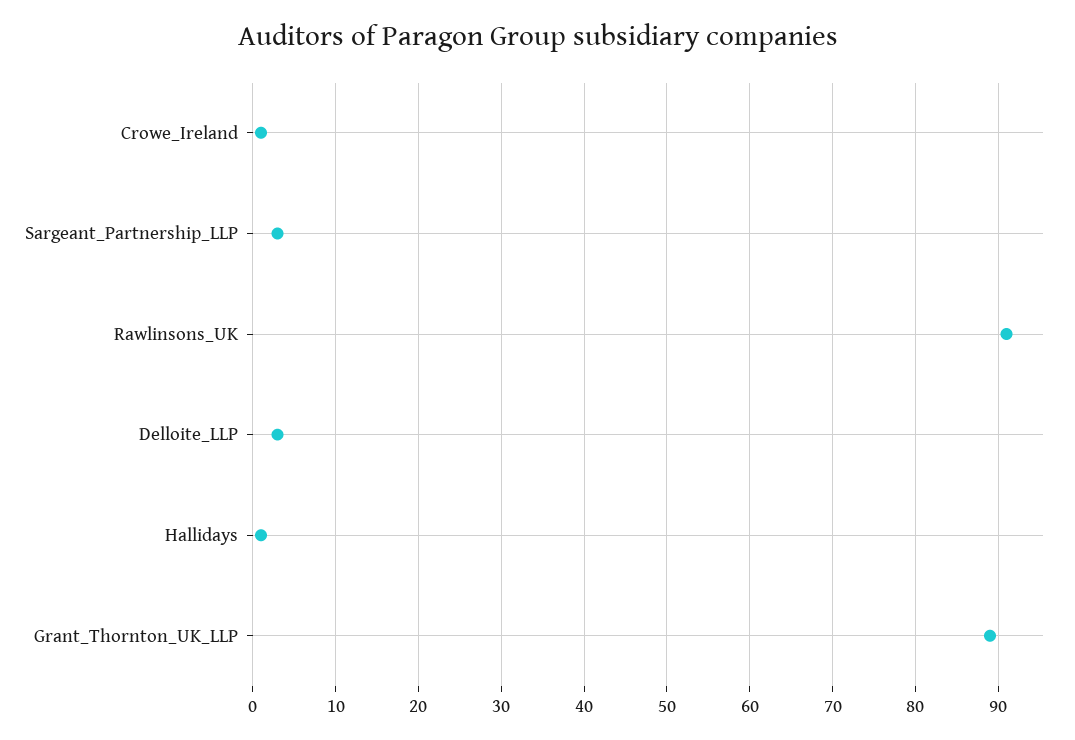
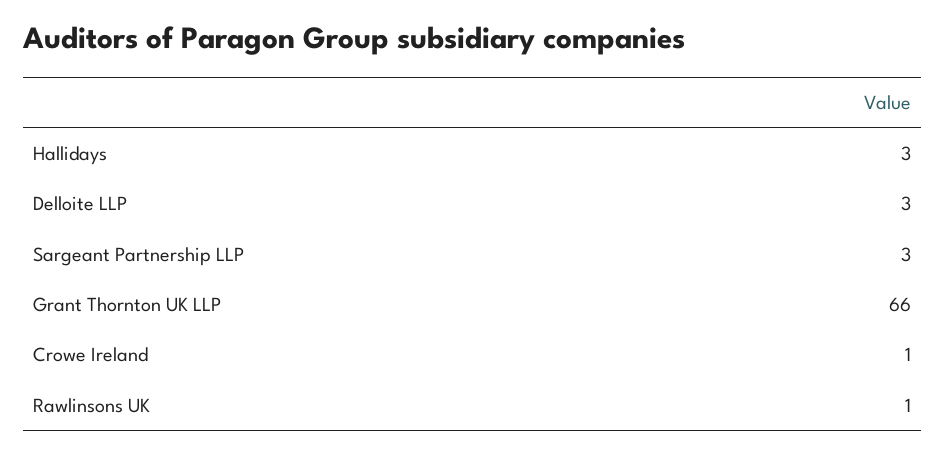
Rawlinsons_UK: 91 -> 1
Hallidays: 1 -> 3
Grant_Thornton_UK_LLP: 89 -> 66

